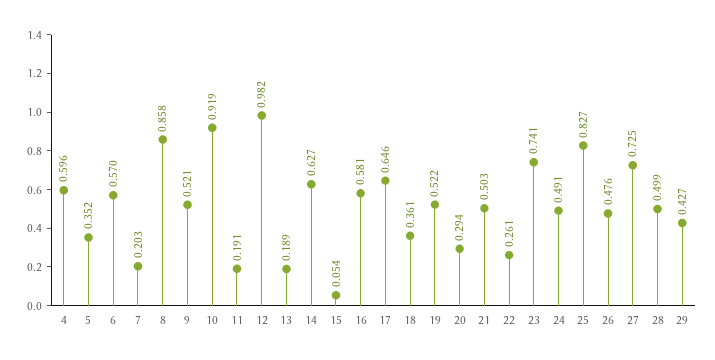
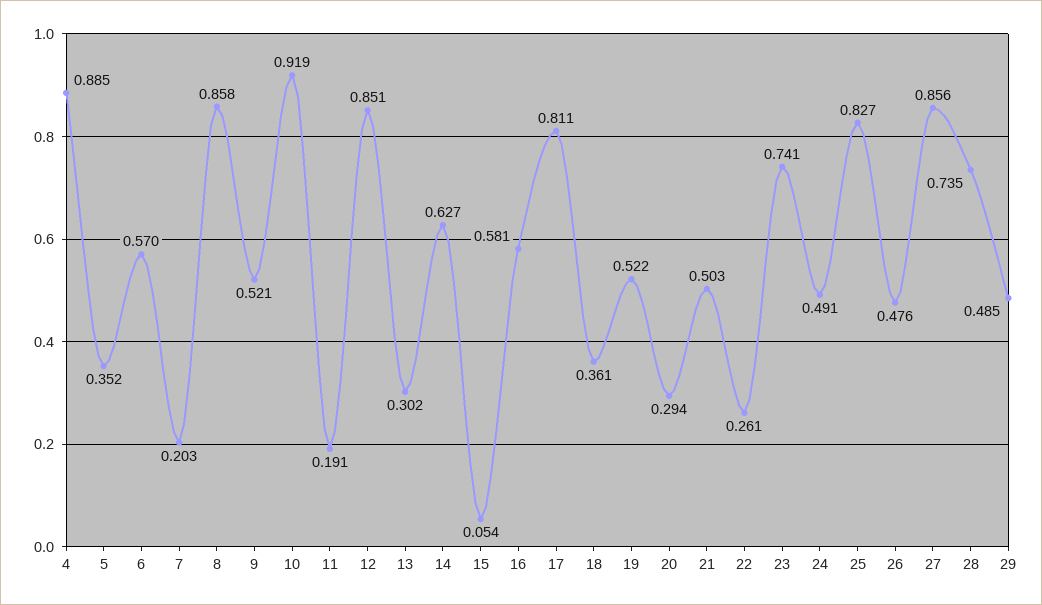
4: 0.596 -> 0.885
12: 0.982 -> 0.851
13: 0.189 -> 0.302
17: 0.646 -> 0.811
27: 0.725 -> 0.856
28: 0.499 -> 0.735
29: 0.427 -> 0.485

